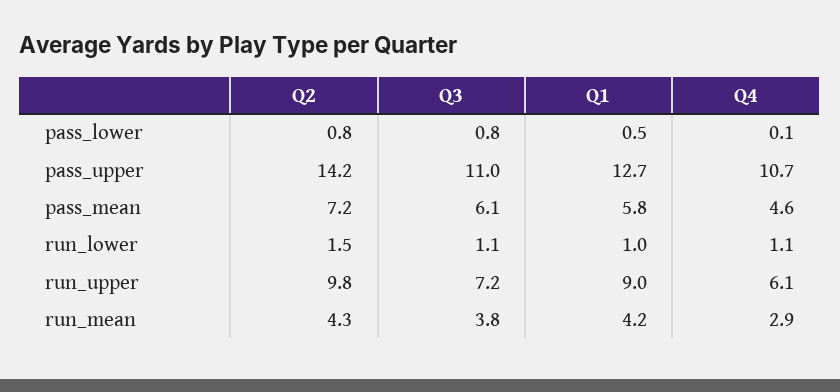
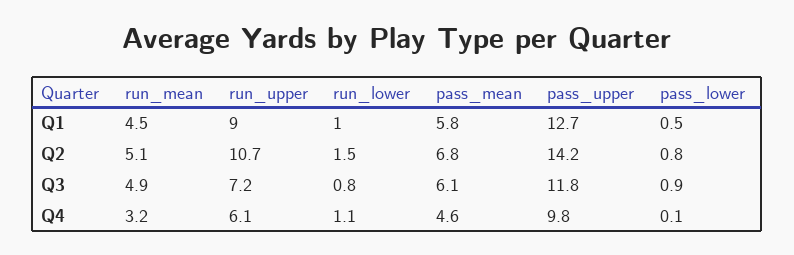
Q3, pass_lower: 0.8 -> 0.9
Q3, pass_upper: 11 -> 11.8
Q4, pass_upper: 10.7 -> 9.8
Q2, pass_mean: 7.2 -> 6.8
Q3, run_lower: 1.1 -> 0.8
Q2, run_upper: 9.8 -> 10.7
Q2, run_mean: 4.3 -> 5.1
Q3, run_mean: 3.8 -> 4.9
Q1, run_mean: 4.2 -> 4.5
Q4, run_mean: 2.9 -> 3.2

